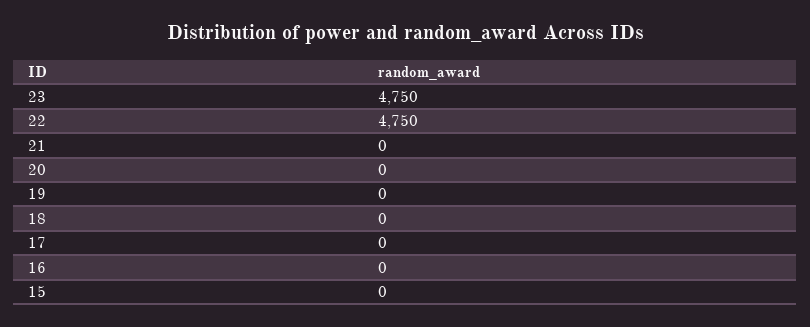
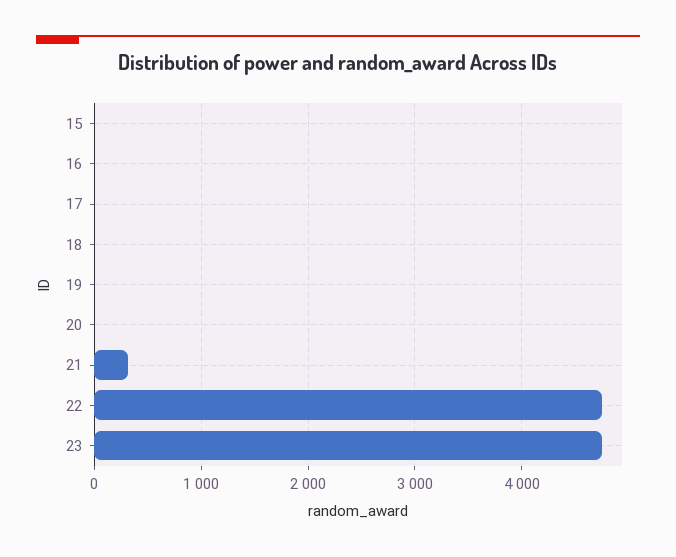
21: 0 -> 300

